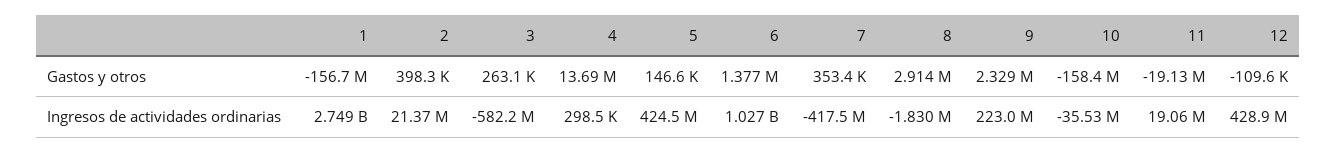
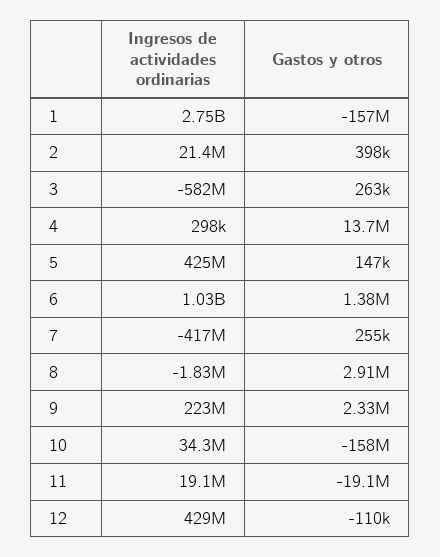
7, Gastos y otros: 353400 -> 255000
10, Ingresos de actividades ordinarias: -35530000 -> 34300000

